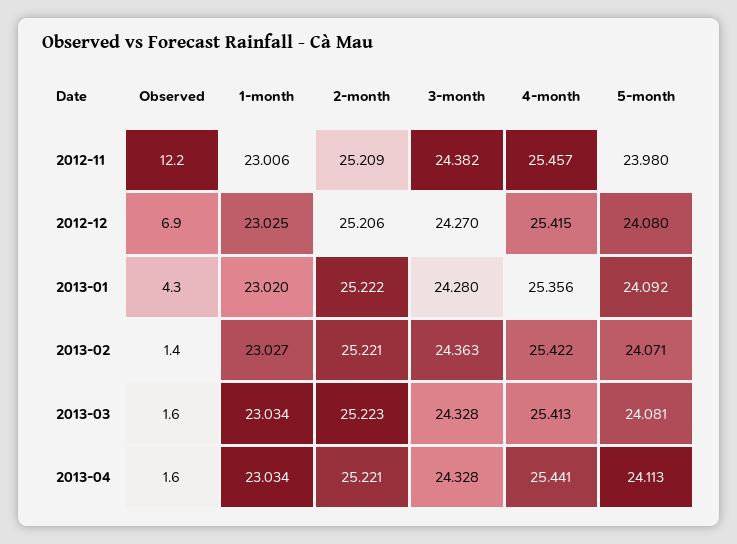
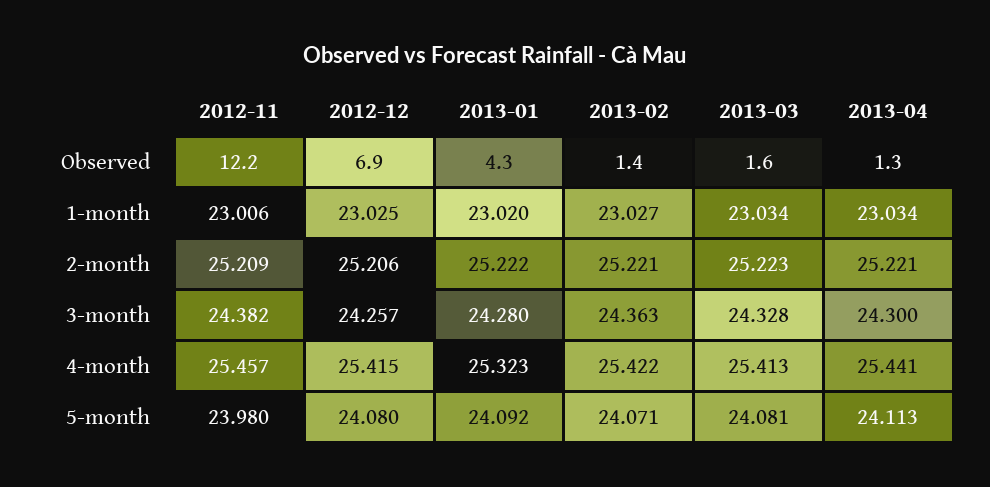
3-month, 2012-12: 24.27 -> 24.257
4-month, 2013-01: 25.356 -> 25.323
Observed, 2013-04: 1.6 -> 1.3
3-month, 2013-04: 24.328 -> 24.3

